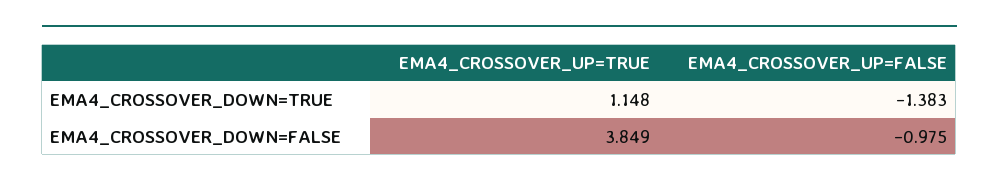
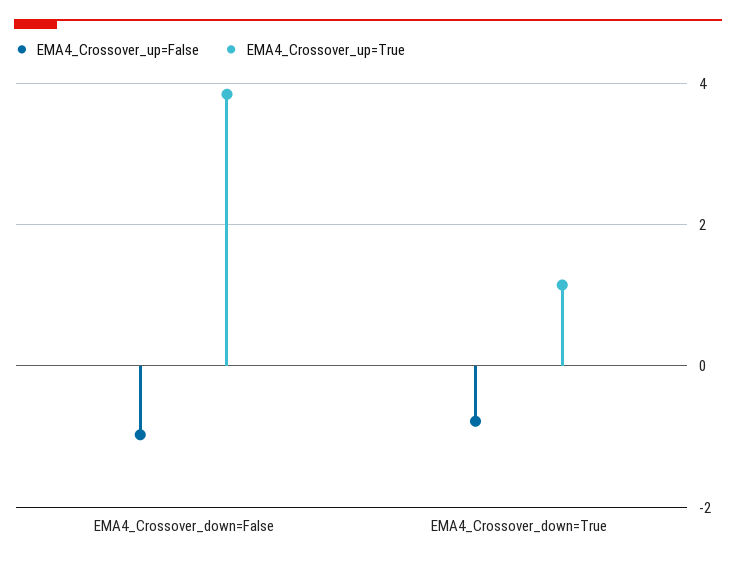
EMA4_CROSSOVER_UP=FALSE, EMA4_CROSSOVER_DOWN=TRUE: -1.383 -> -0.8

